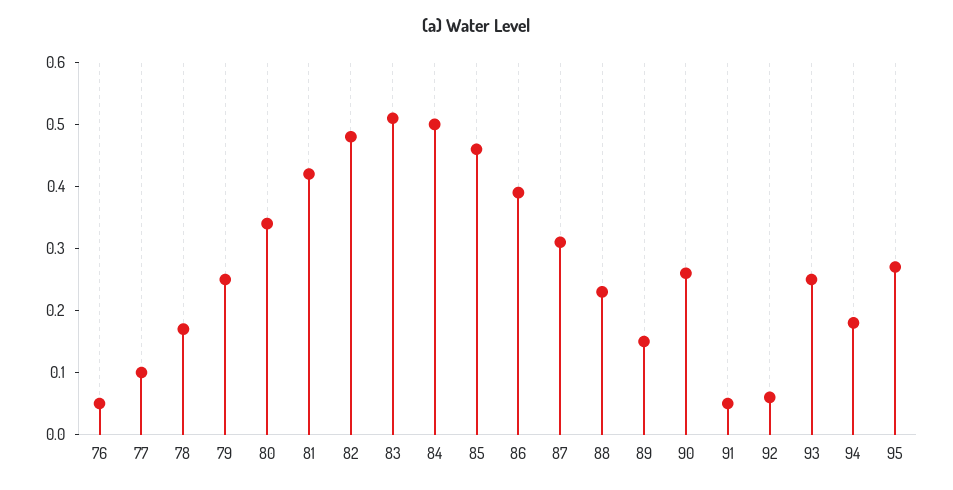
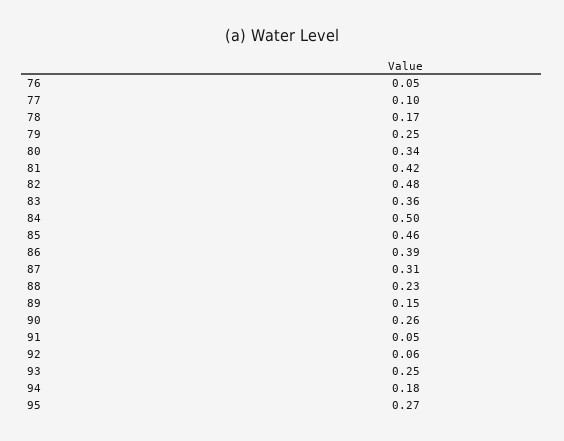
83: 0.5 -> 0.36

